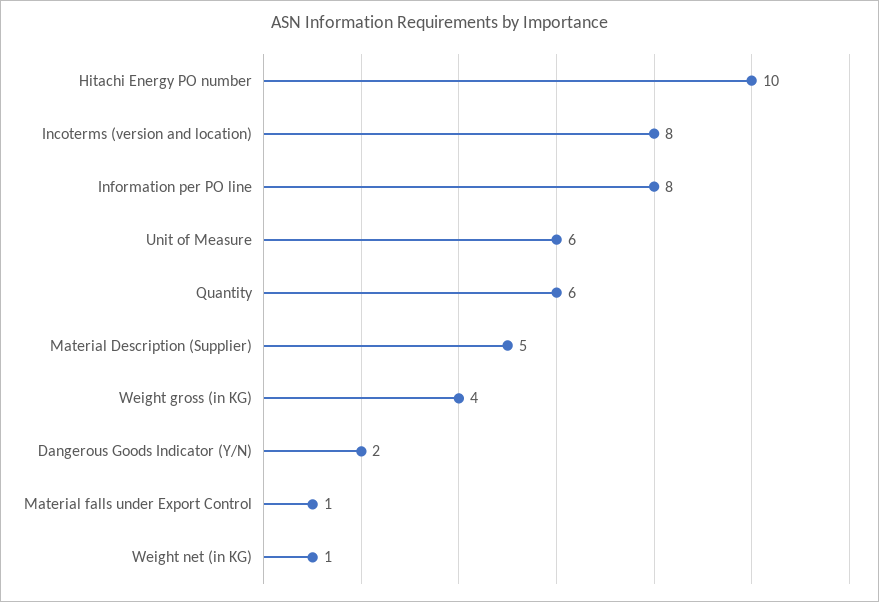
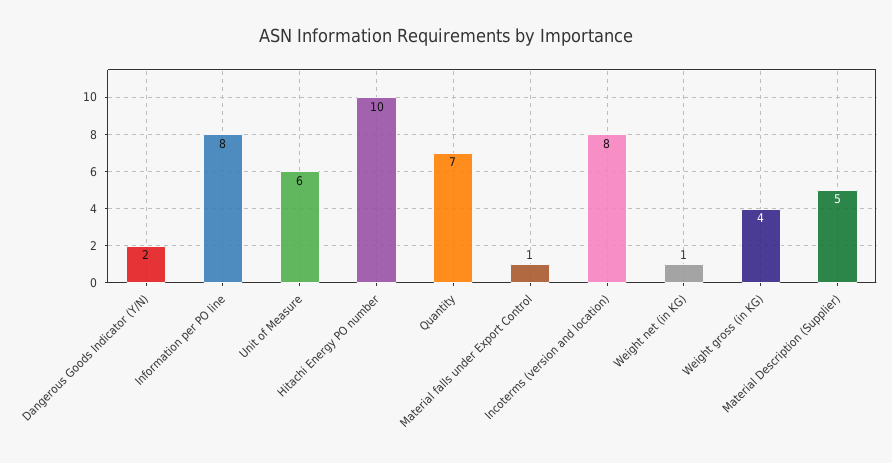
Quantity: 6 -> 7

